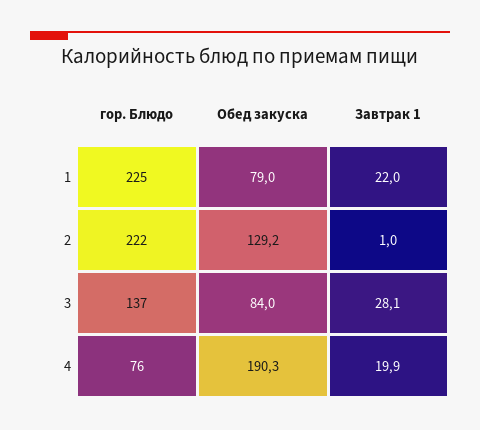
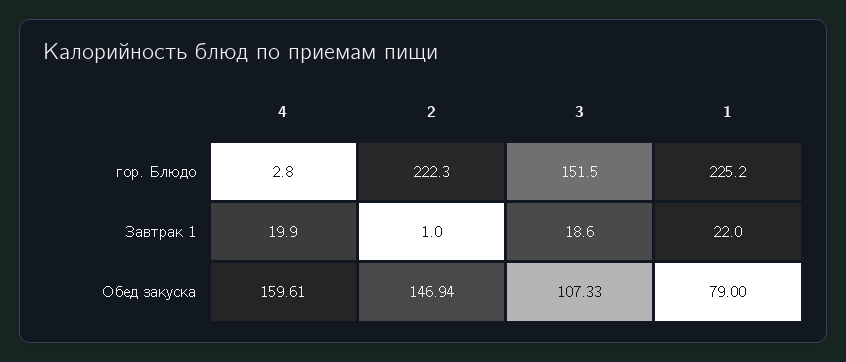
Обед закуска, 2: 129.2 -> 146.94
гор. Блюдо, 3: 137 -> 151.5
Обед закуска, 3: 84 -> 107.33
Завтрак 1, 3: 28.1 -> 18.6
гор. Блюдо, 4: 76 -> 2.8
Обед закуска, 4: 190.3 -> 159.61

